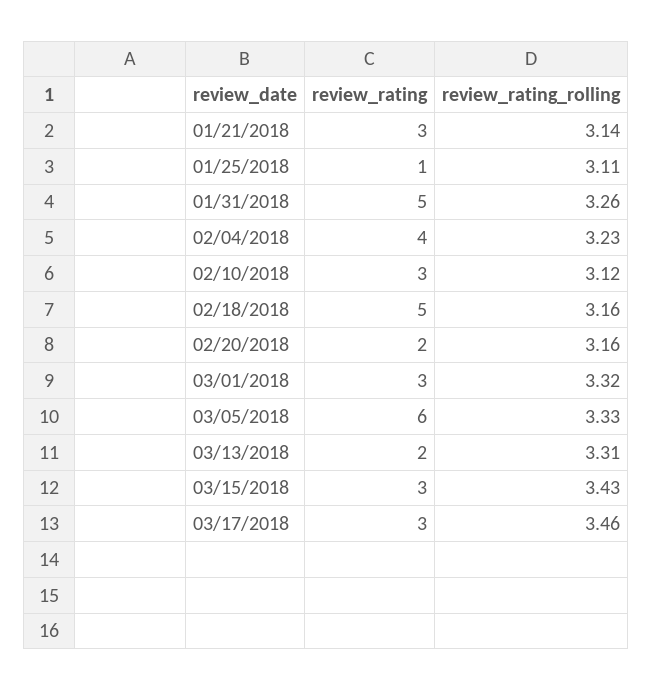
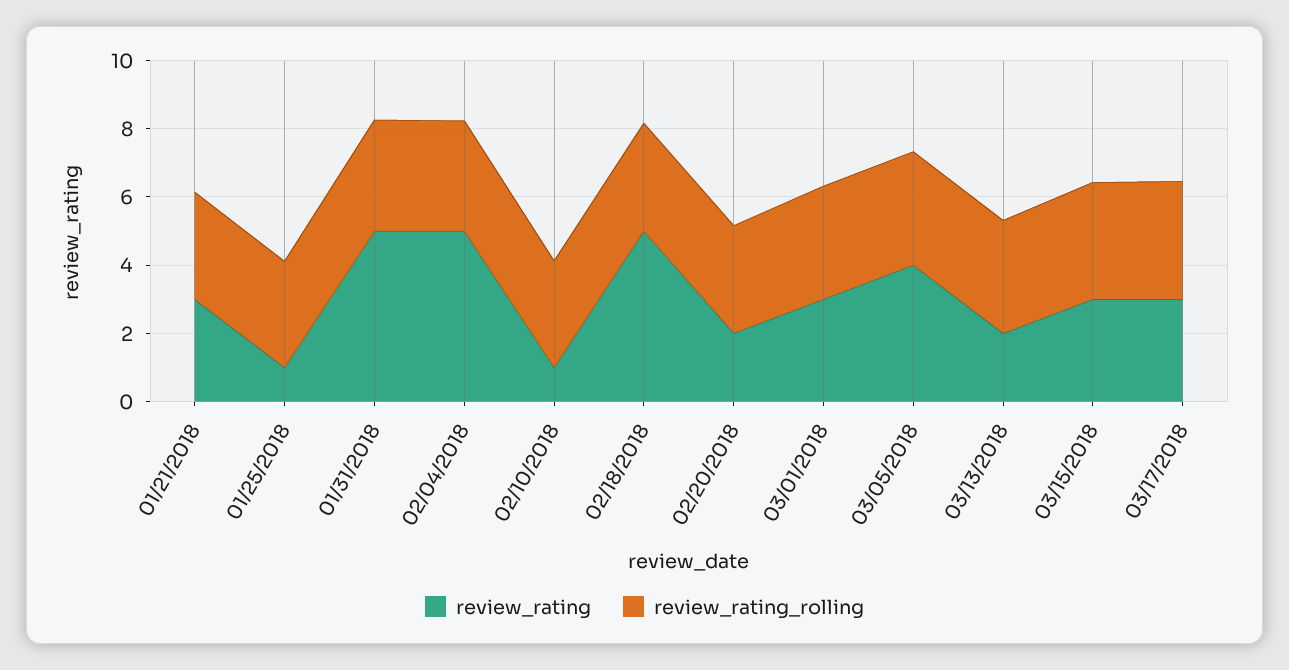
review_rating, 02/04/2018: 4 -> 5
review_rating, 02/10/2018: 3 -> 1
review_rating, 03/05/2018: 6 -> 4

